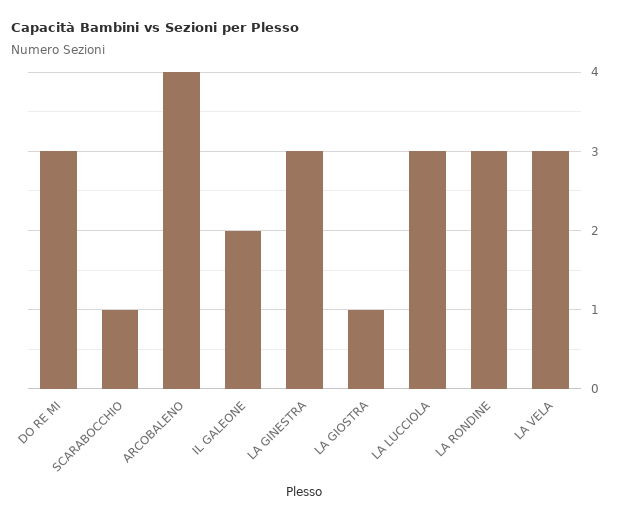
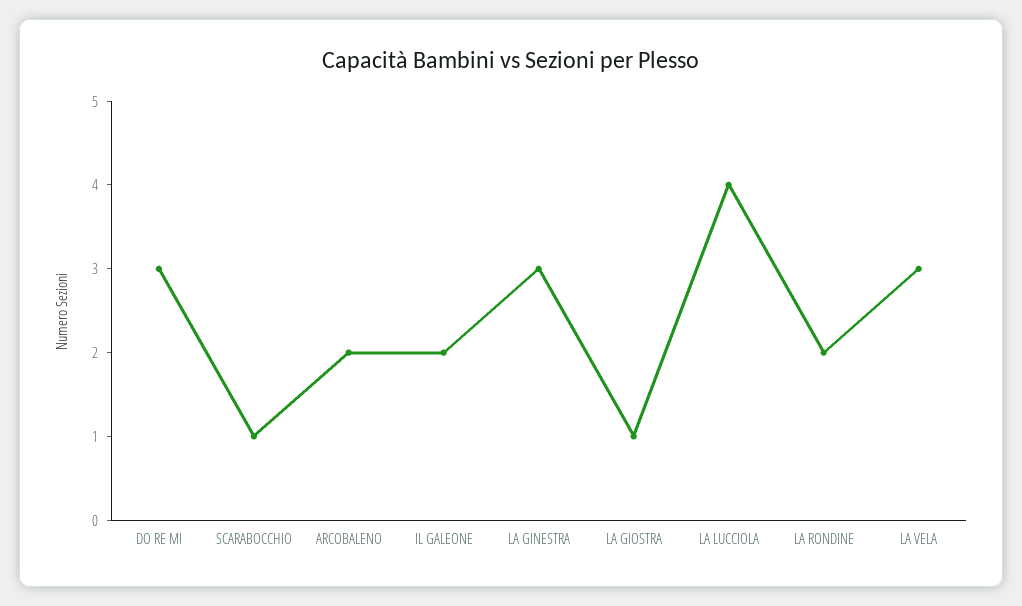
ARCOBALENO: 4 -> 2
LA LUCCIOLA: 3 -> 4
LA RONDINE: 3 -> 2

